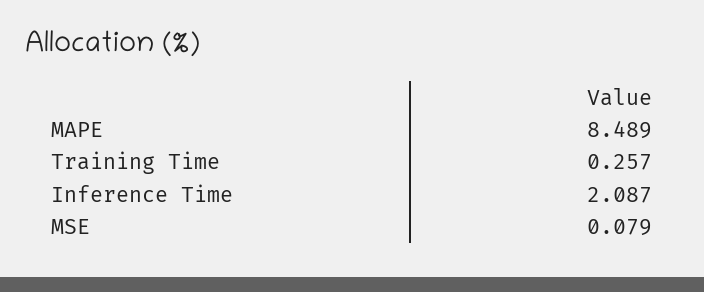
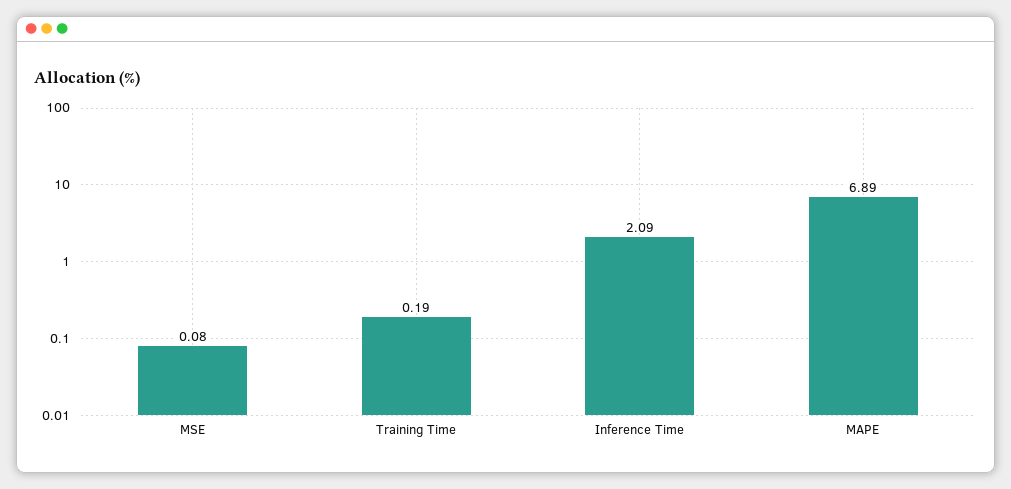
MAPE: 8.489 -> 6.89
Training Time: 0.257 -> 0.19

